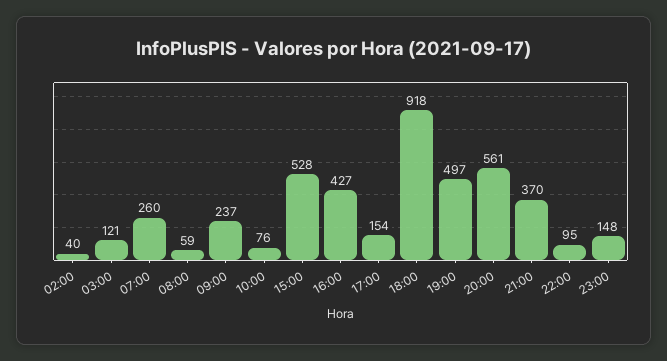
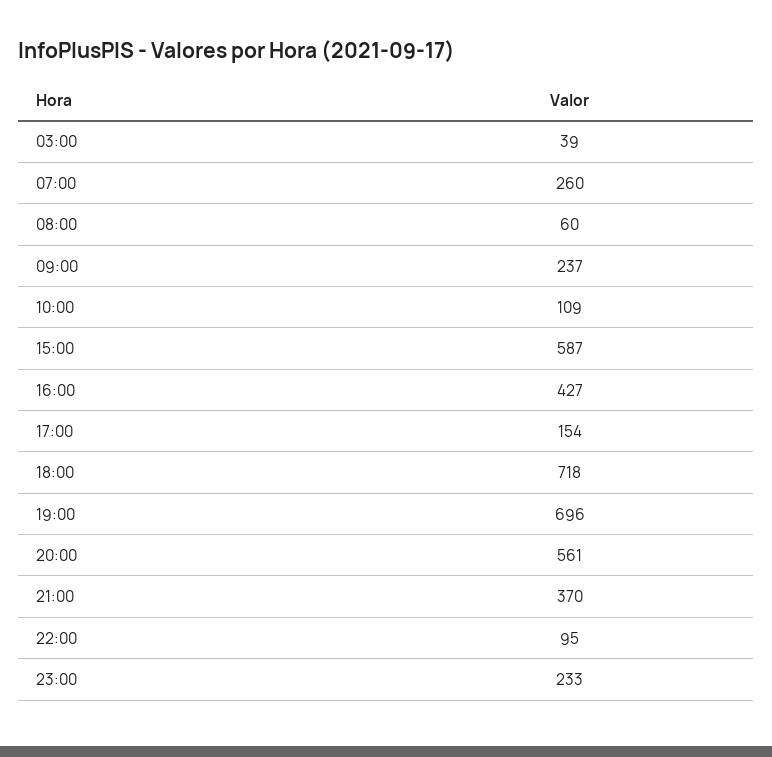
02:00: 40 -> none
03:00: 121 -> 39
08:00: 59 -> 60
10:00: 76 -> 109
15:00: 528 -> 587
18:00: 918 -> 718
19:00: 497 -> 696
23:00: 148 -> 233

